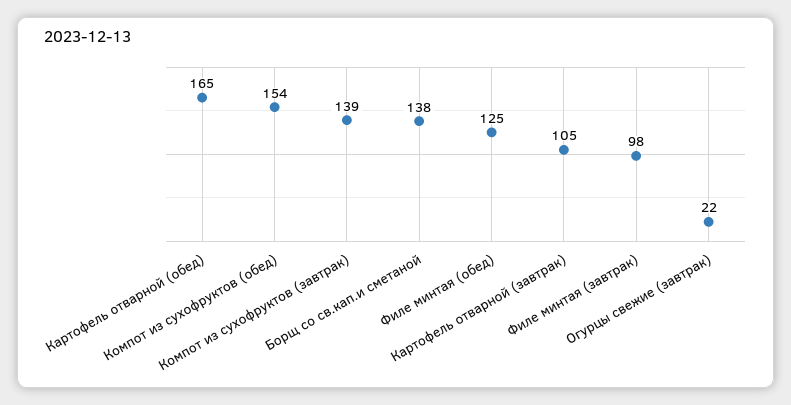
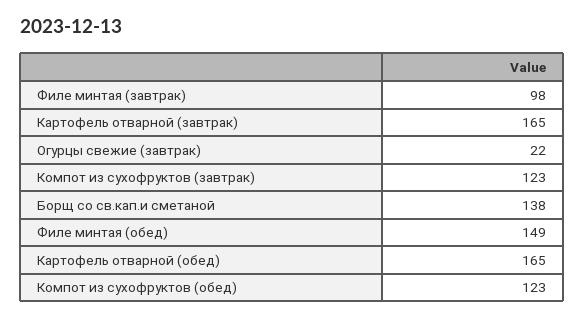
Компот из сухофруктов (обед): 154 -> 123
Компот из сухофруктов (завтрак): 139 -> 123
Филе минтая (обед): 125 -> 149
Картофель отварной (завтрак): 105 -> 165

